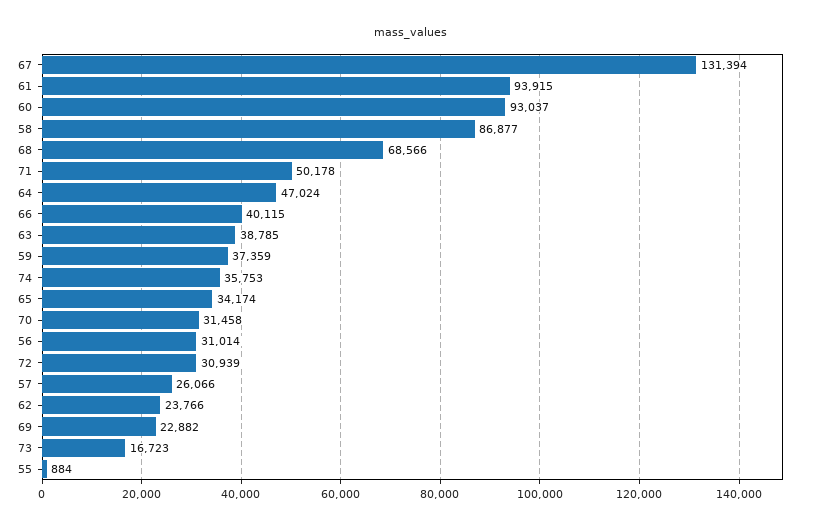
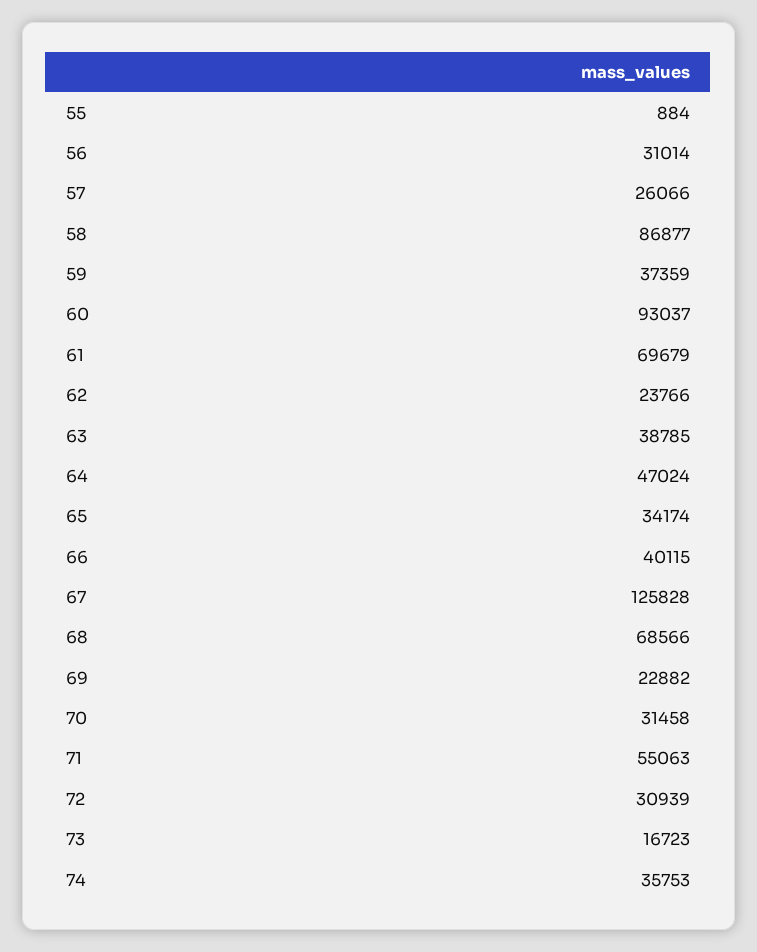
67: 131394 -> 125828
61: 93915 -> 69679
71: 50178 -> 55063

